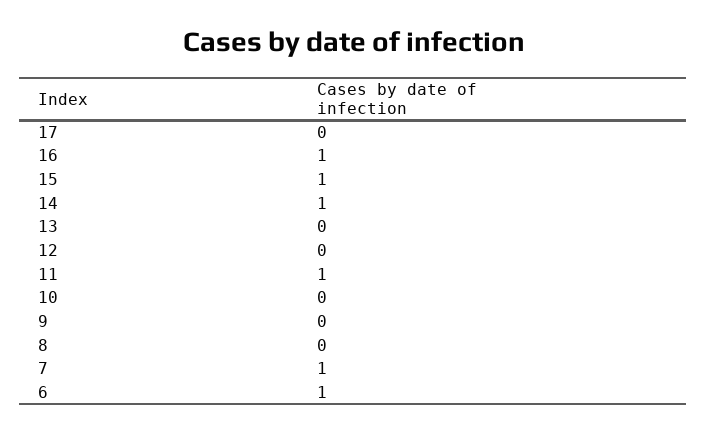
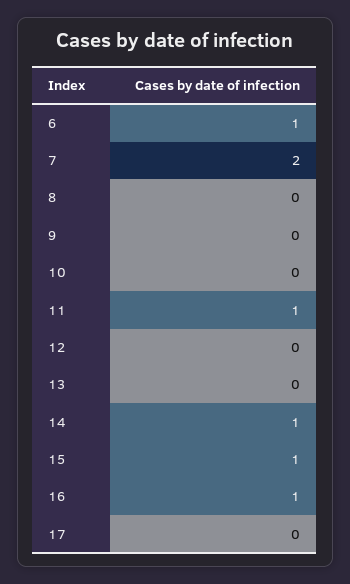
7: 1 -> 2

